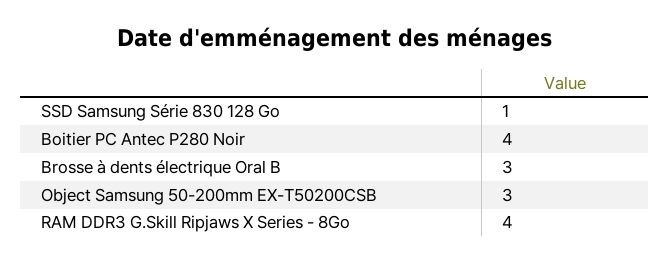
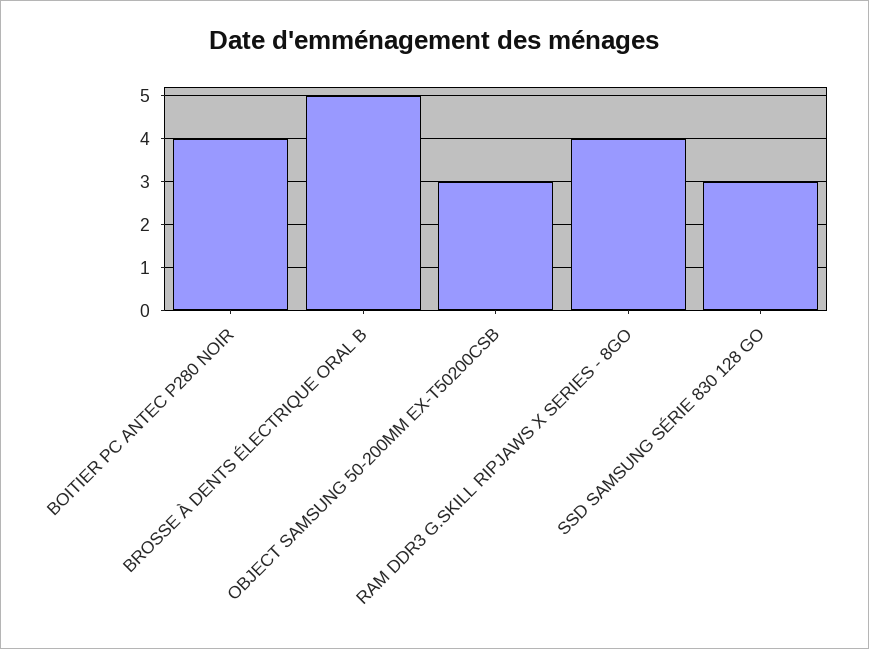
SSD Samsung Série 830 128 Go: 1 -> 3
Brosse à dents électrique Oral B: 3 -> 5

